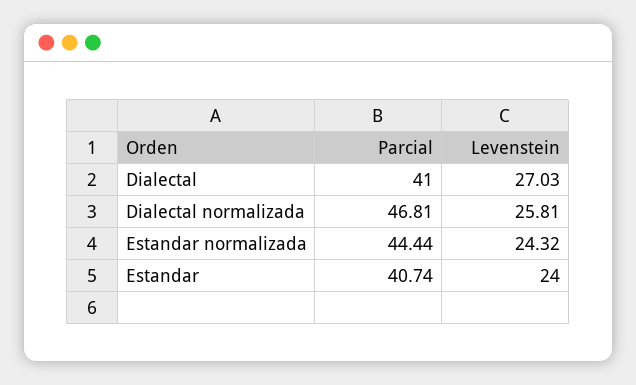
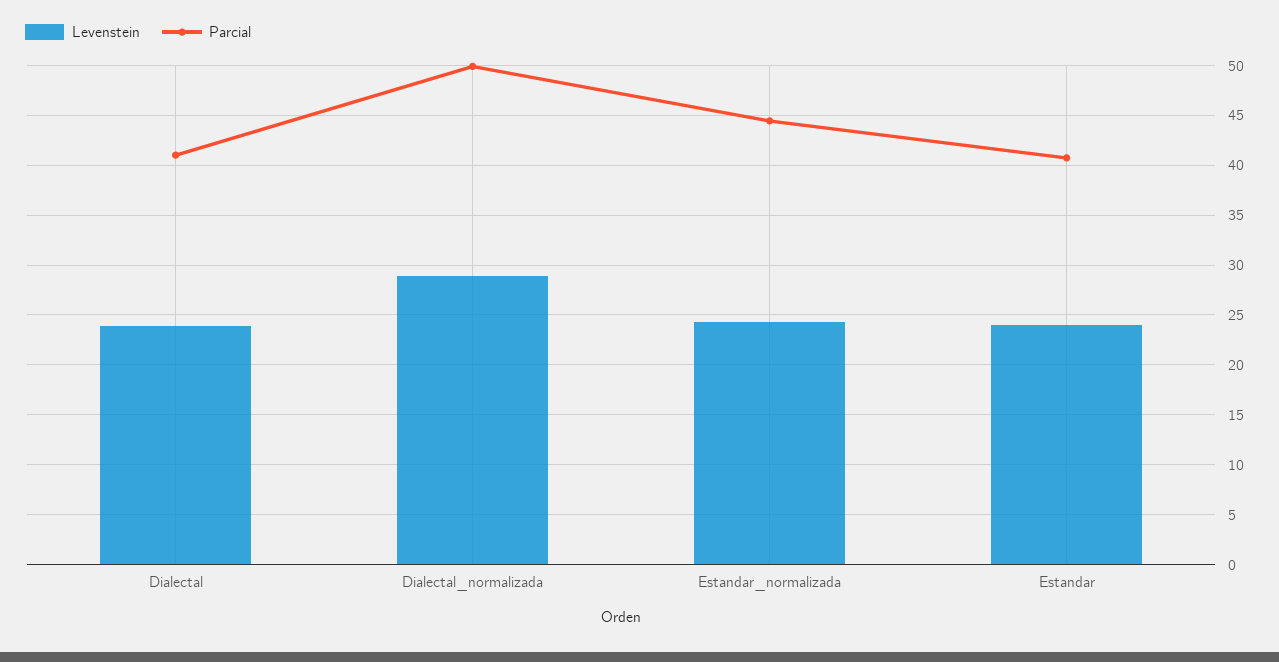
Levenstein, Dialectal: 27.03 -> 24
Parcial, Dialectal normalizada: 46.81 -> 50
Levenstein, Dialectal normalizada: 25.81 -> 29

